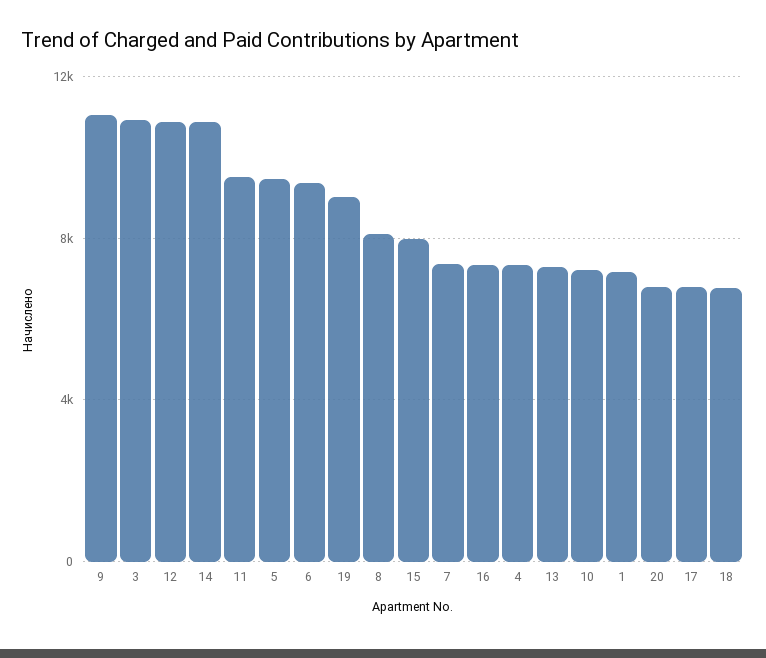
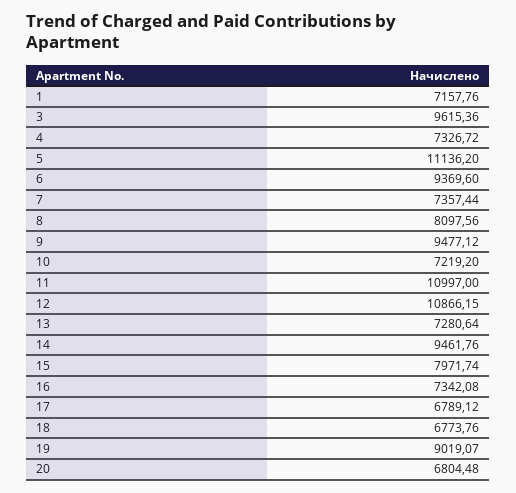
9: 11000 -> 9477.12
3: 11000 -> 9615.36
14: 11000 -> 9461.76
11: 9500 -> 10997
5: 9500 -> 11136.2

